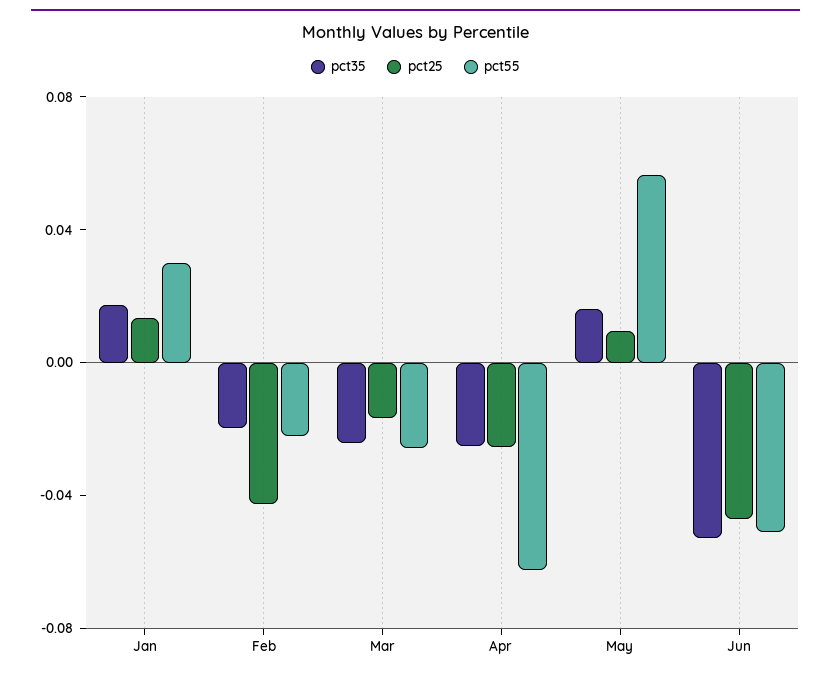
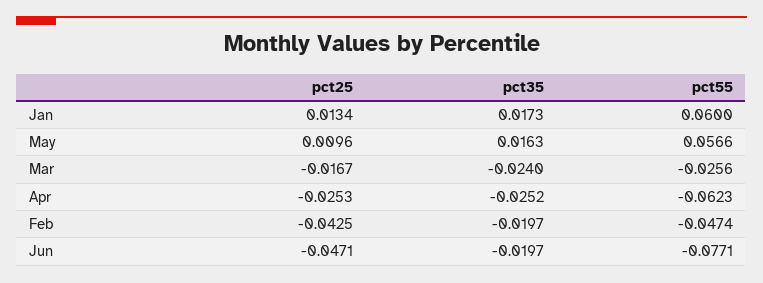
pct55, Jan: 0.03 -> 0.06
pct55, Feb: -0.02 -> -0.0474
pct35, Jun: -0.05 -> -0.0197
pct55, Jun: -0.05 -> -0.0771

